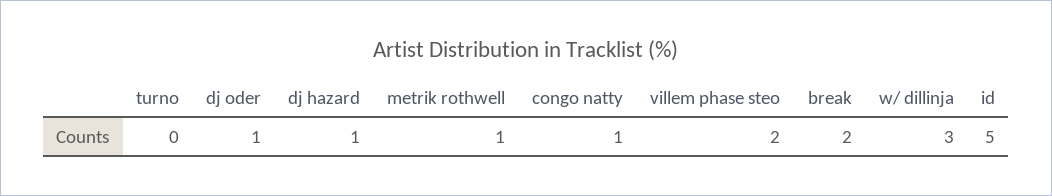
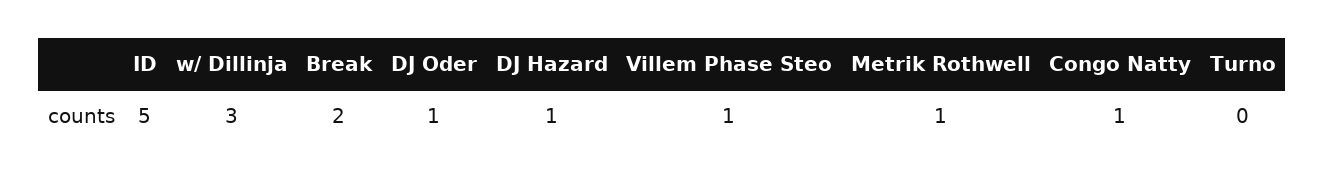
villem phase steo: 2 -> 1

